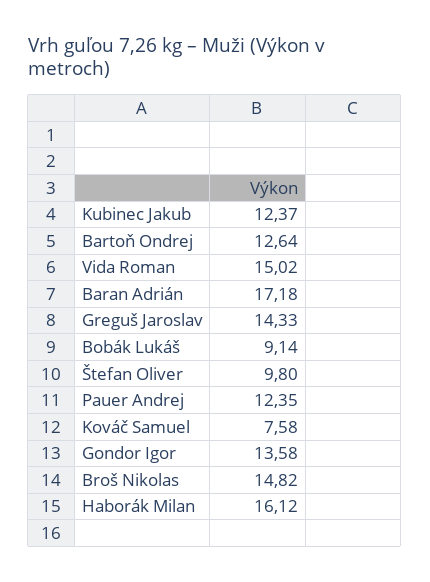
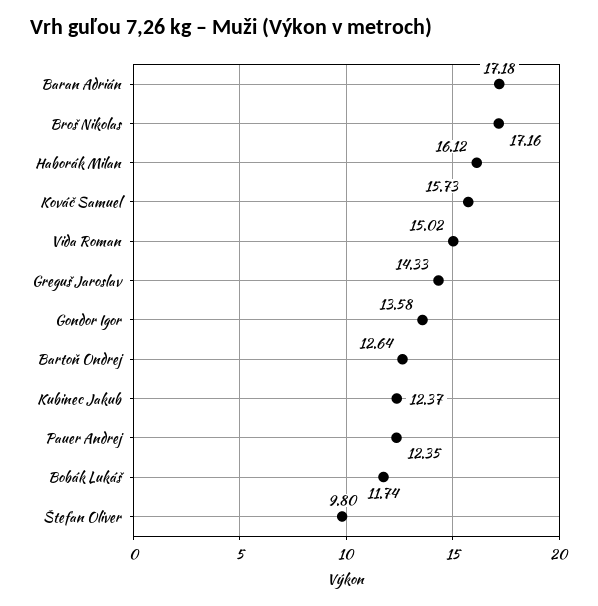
Bobák Lukáš: 9.14 -> 11.74
Kováč Samuel: 7.58 -> 15.73
Broš Nikolas: 14.82 -> 17.16

